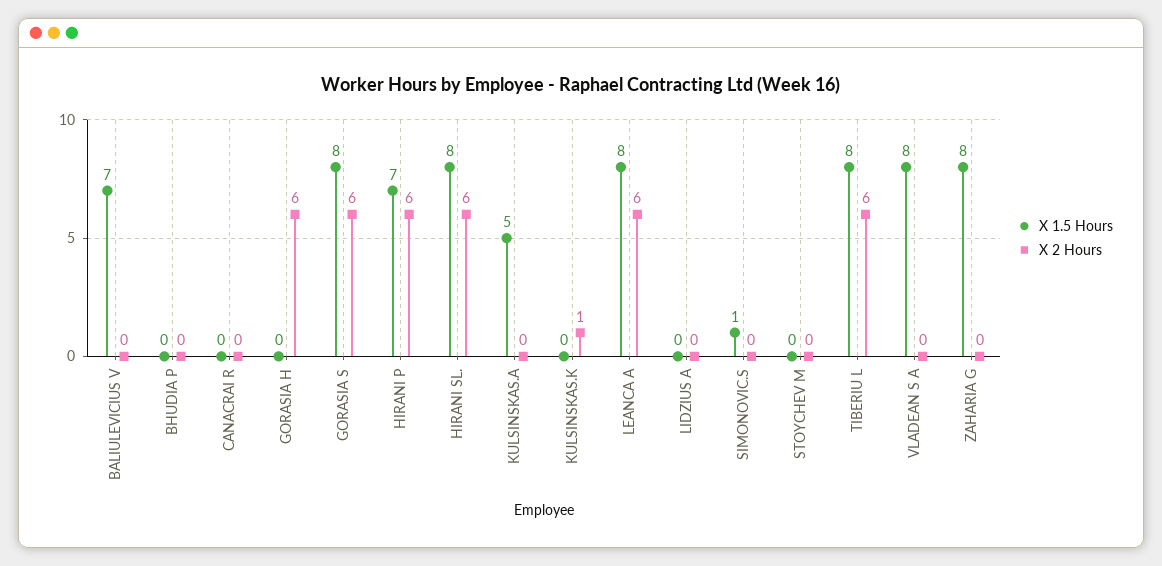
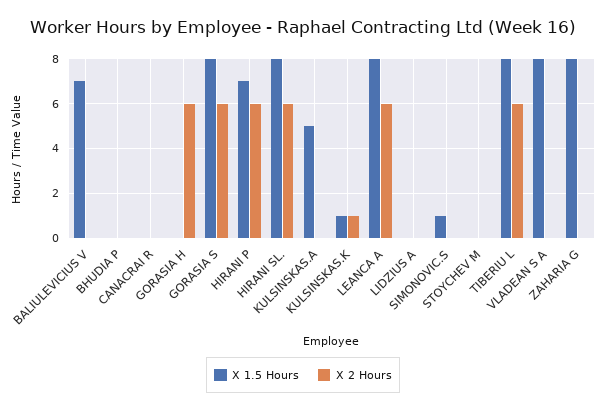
X 1.5 Hours, KULSINSKAS.K: 0 -> 1

